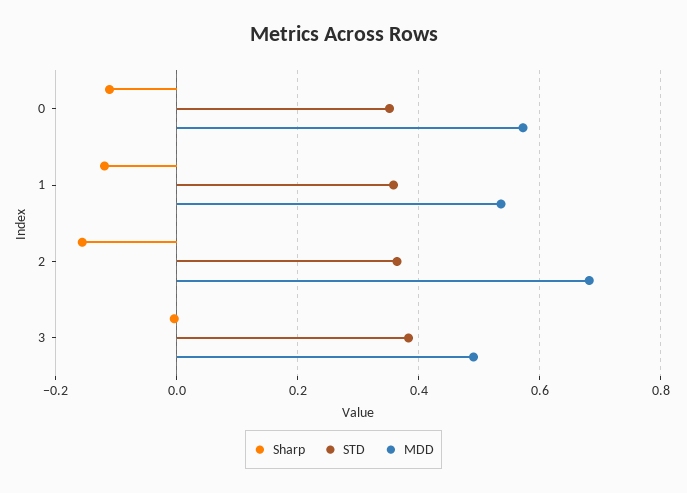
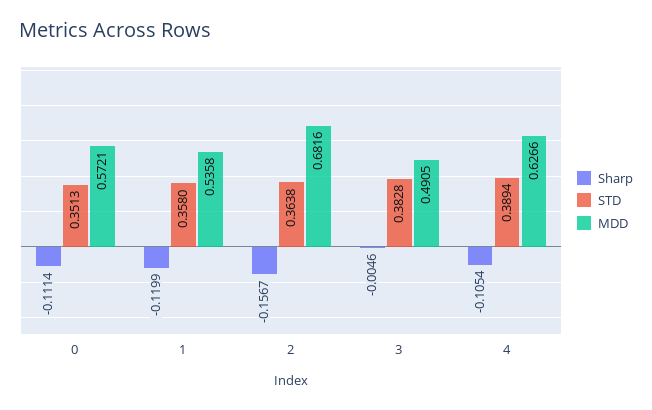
Sharp, 4: none -> -0.1054
STD, 4: none -> 0.3894
MDD, 4: none -> 0.6266

